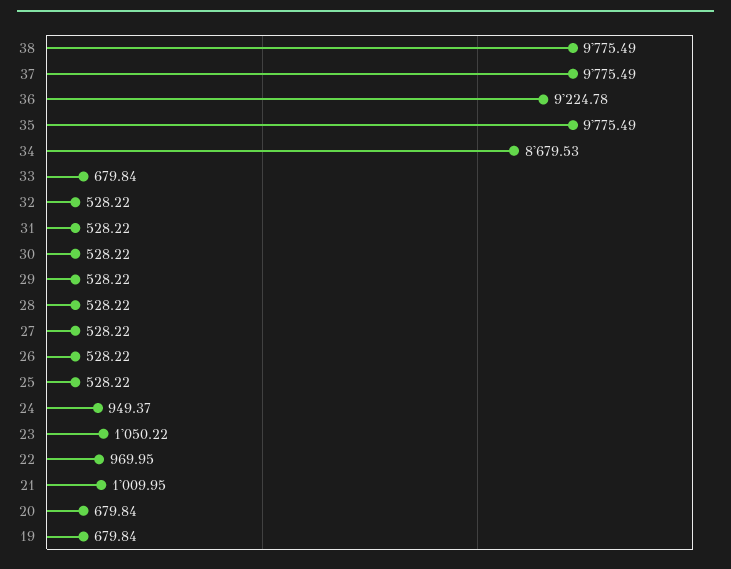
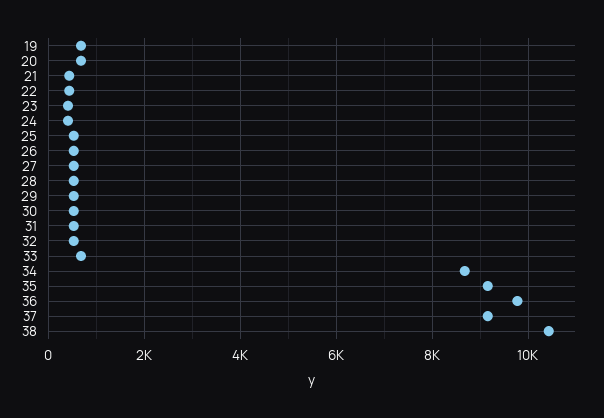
38: 9775.49 -> 10400
37: 9775.49 -> 9200
36: 9224.78 -> 9800
35: 9775.49 -> 9200
24: 949.37 -> 400
23: 1050.22 -> 400
22: 969.95 -> 400
21: 1009.95 -> 400

